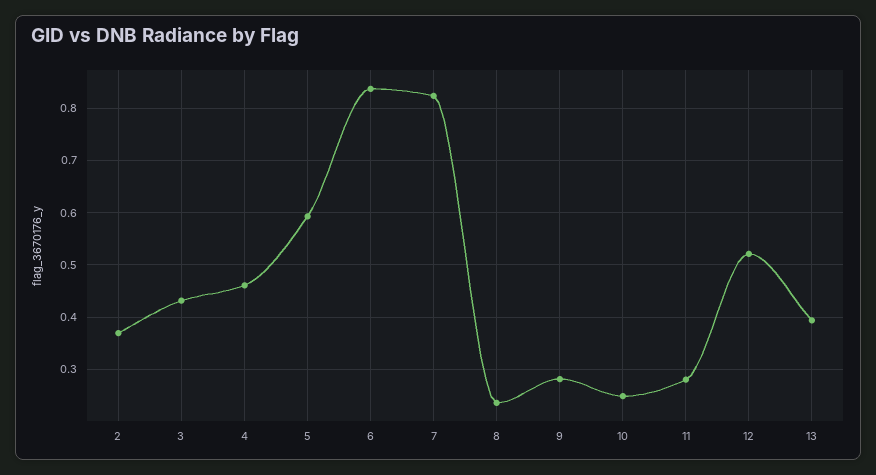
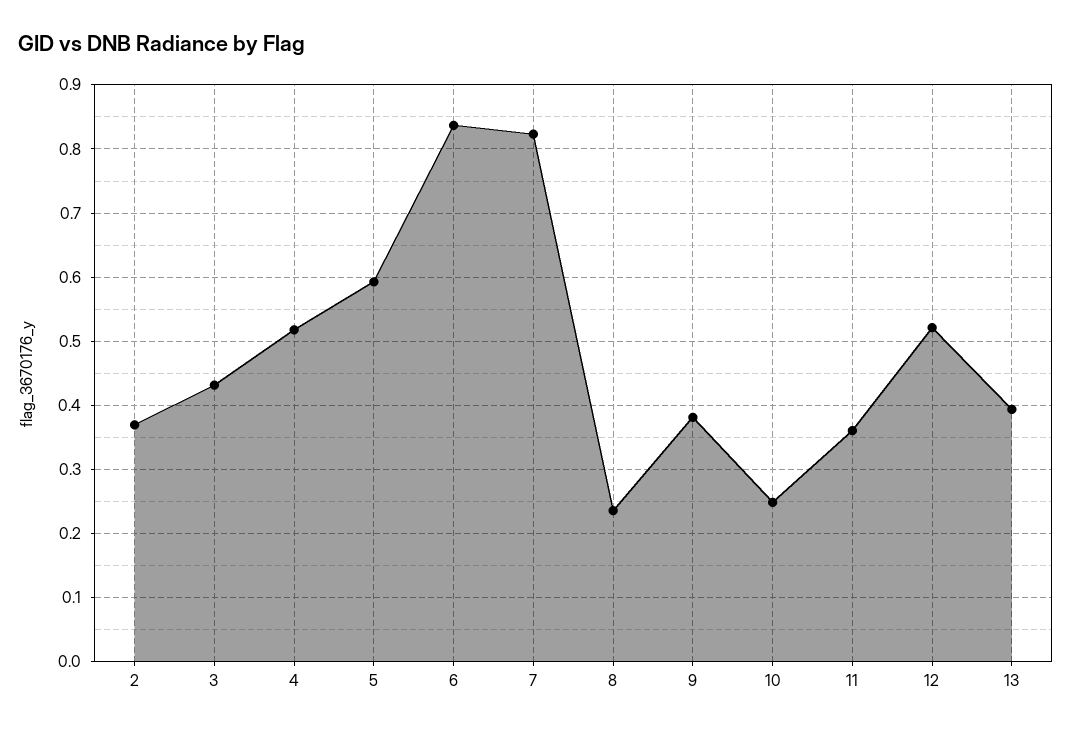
4: 0.46 -> 0.52
9: 0.28 -> 0.38
11: 0.28 -> 0.36

